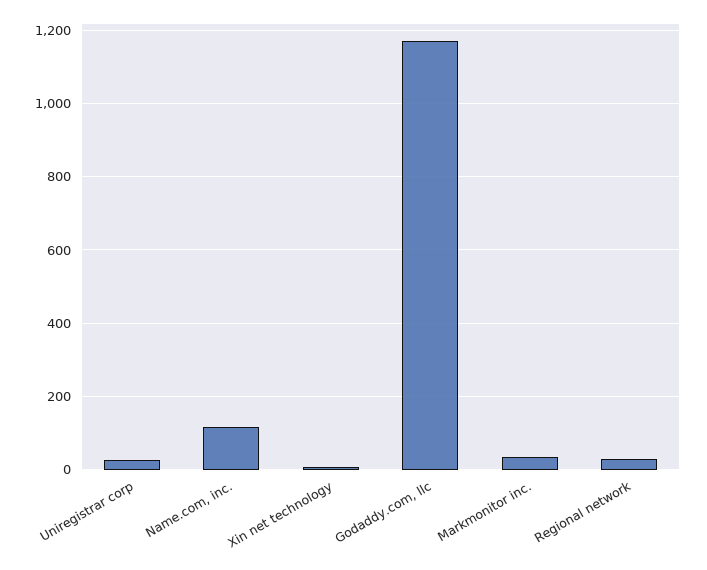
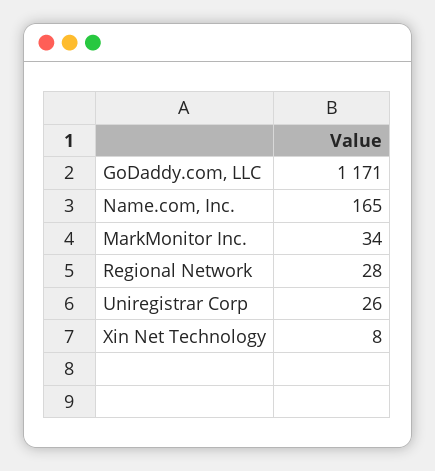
Name.com, inc.: 120 -> 165

